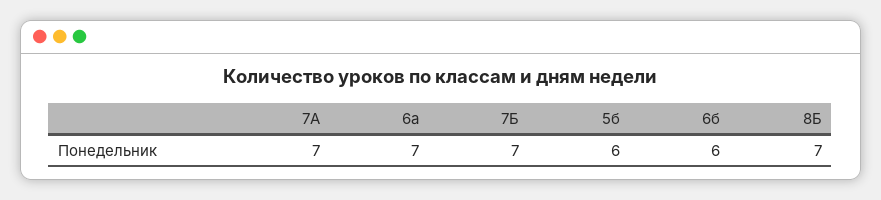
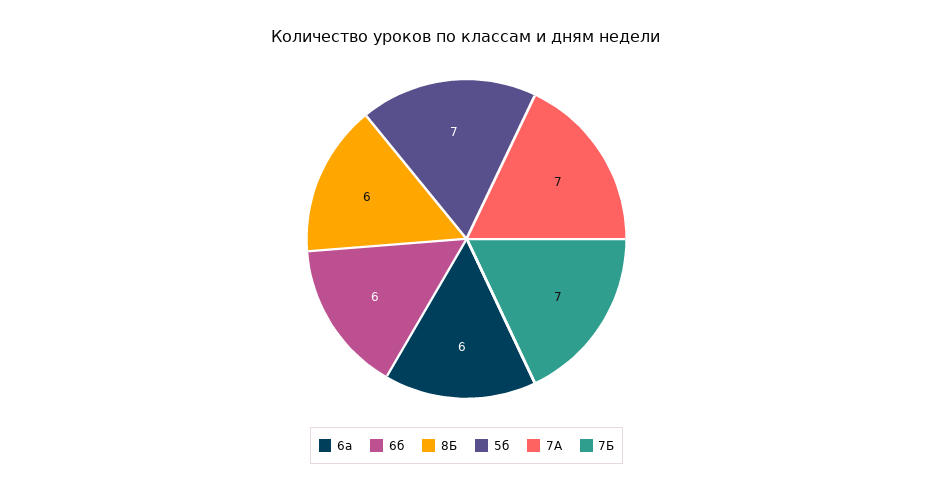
6а: 7 -> 6
5б: 6 -> 7
8Б: 7 -> 6

